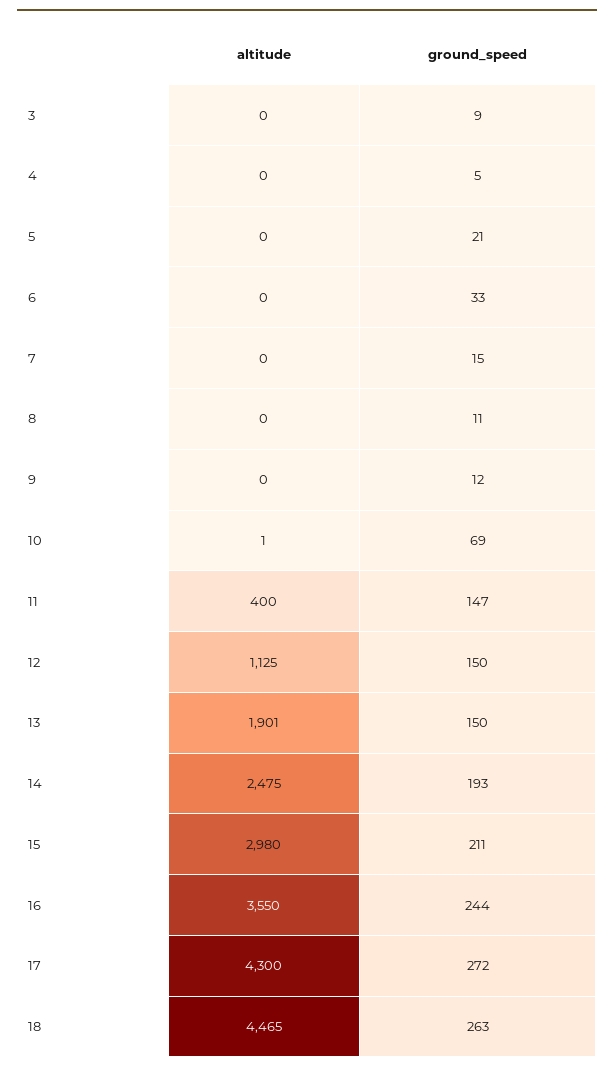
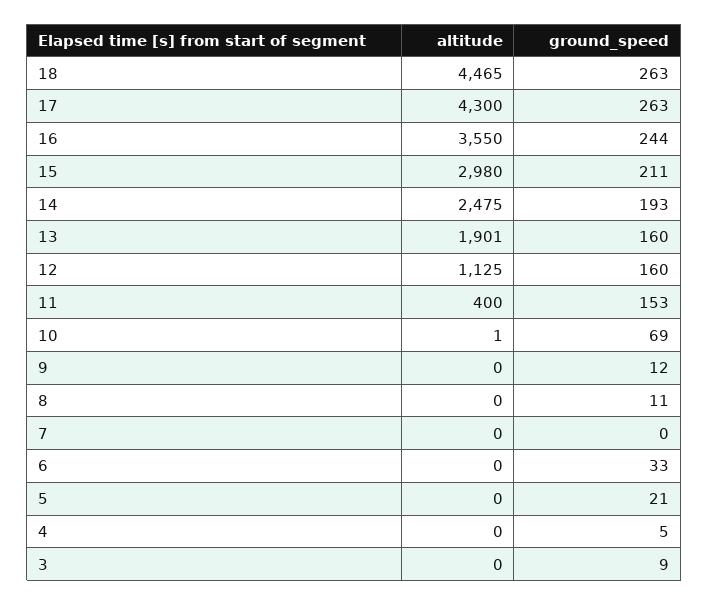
ground_speed, 7: 15 -> 0
ground_speed, 11: 147 -> 153
ground_speed, 12: 150 -> 160
ground_speed, 13: 150 -> 160
ground_speed, 17: 272 -> 263

